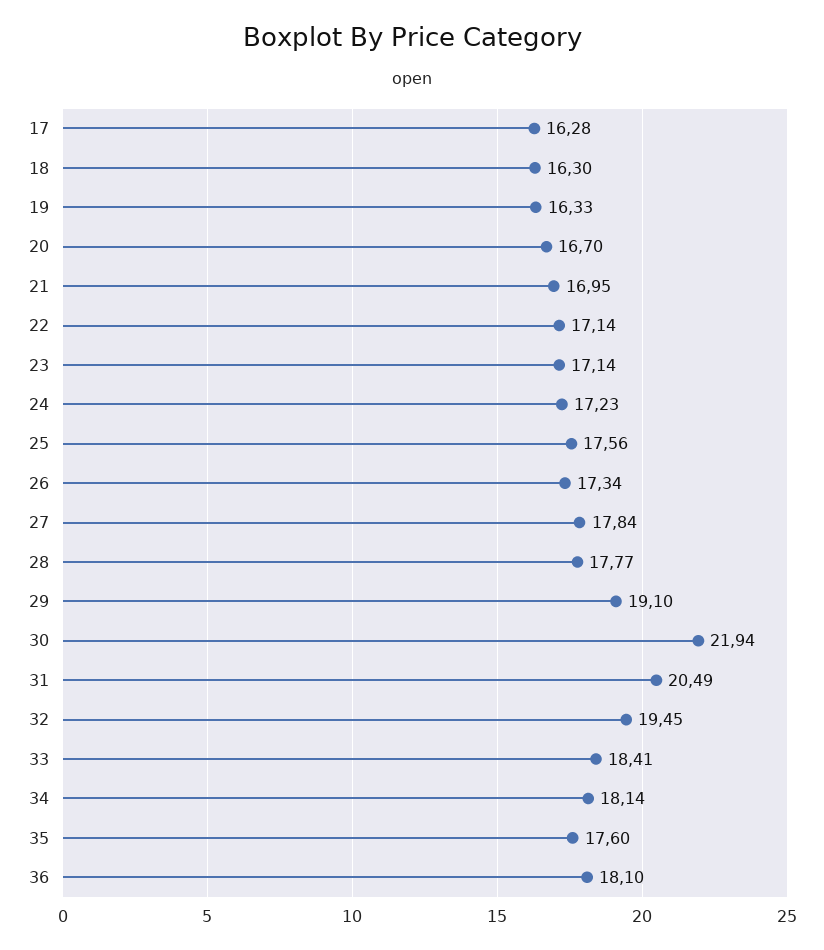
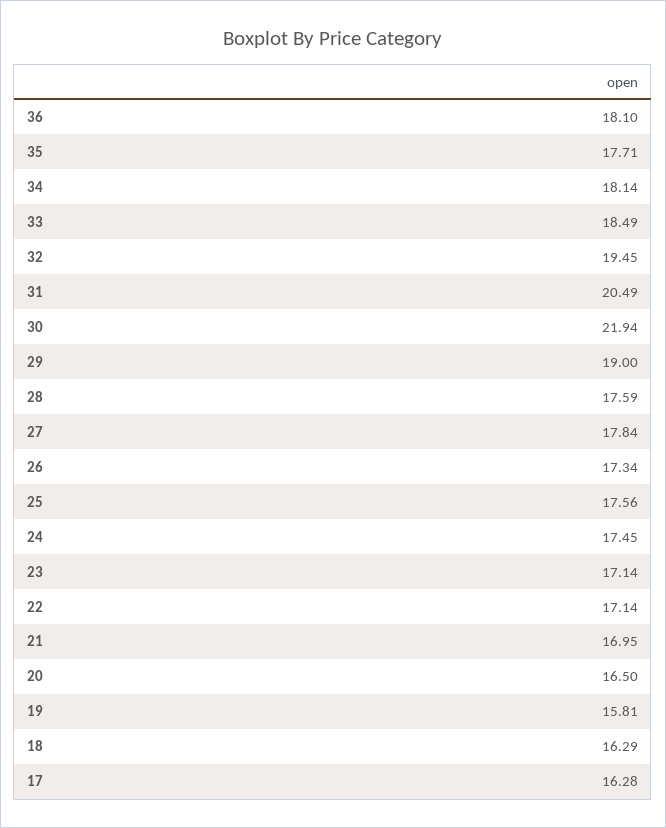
18: 16.3 -> 16.29
19: 16.33 -> 15.81
20: 16.7 -> 16.5
24: 17.23 -> 17.45
28: 17.77 -> 17.59
29: 19.1 -> 19
33: 18.41 -> 18.49
35: 17.6 -> 17.71

